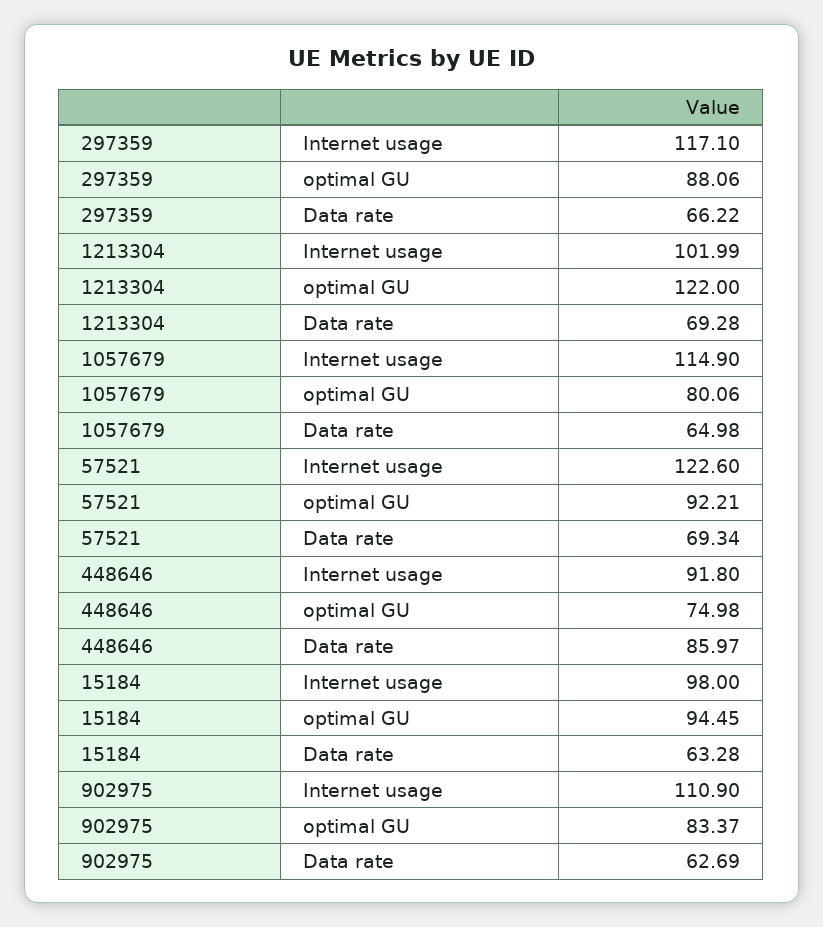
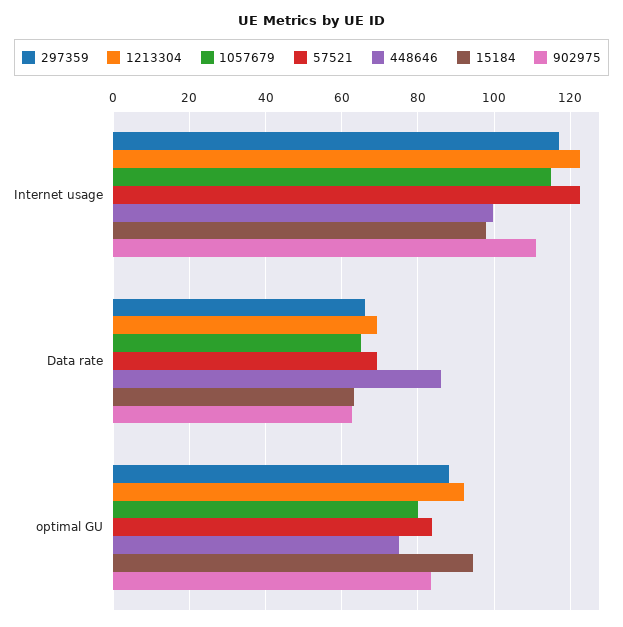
1213304, Internet usage: 101.99 -> 122
1213304, optimal GU: 122 -> 92
57521, optimal GU: 92.21 -> 84
448646, Internet usage: 91.8 -> 100

